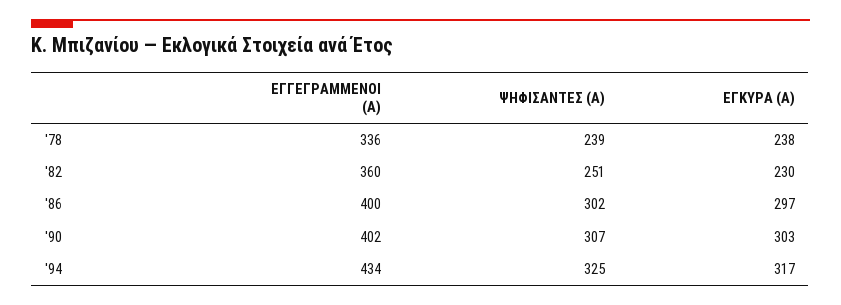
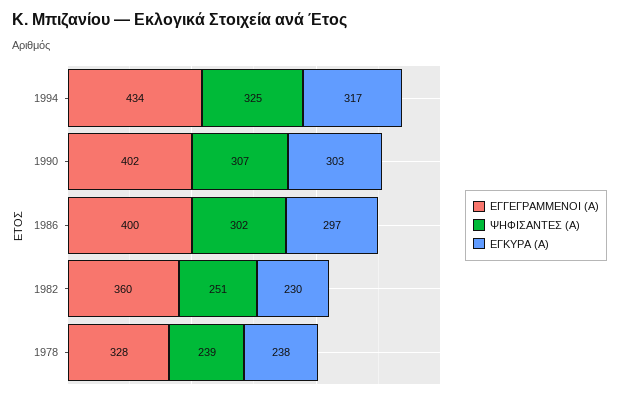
ΕΓΓΕΓΡΑΜΜΕΝΟΙ (Α), '78: 336 -> 328

